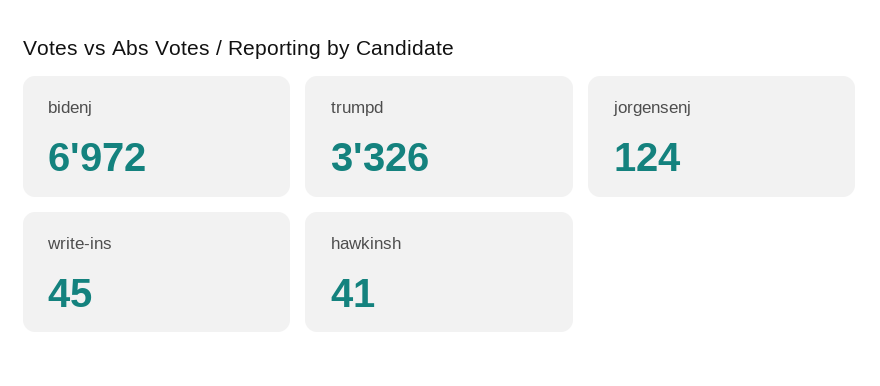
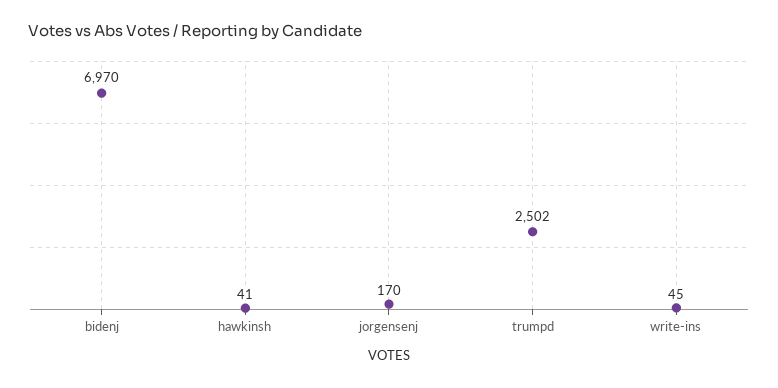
bidenj: 6972 -> 6970
trumpd: 3326 -> 2502
jorgensenj: 124 -> 170

